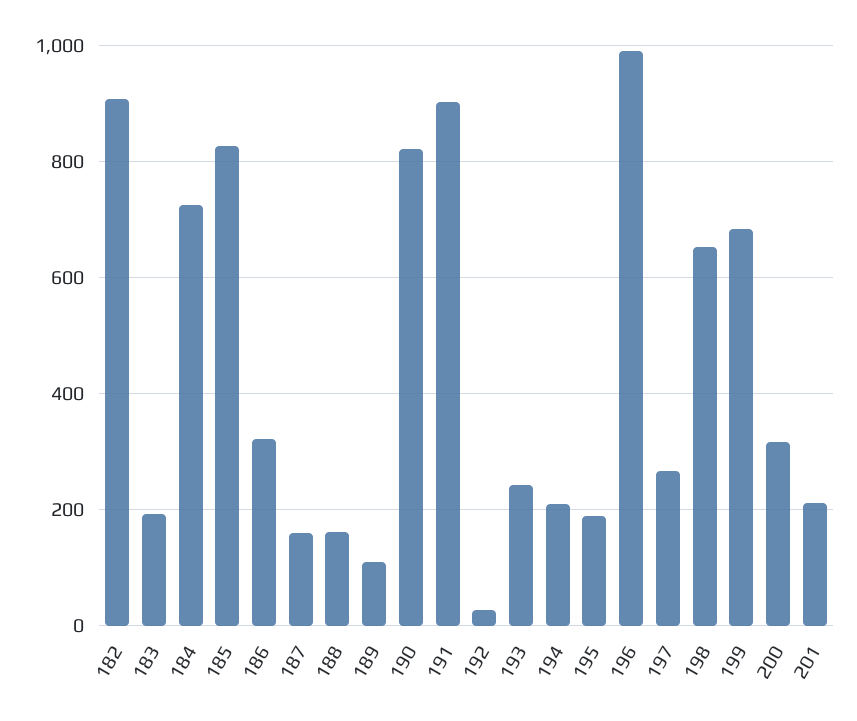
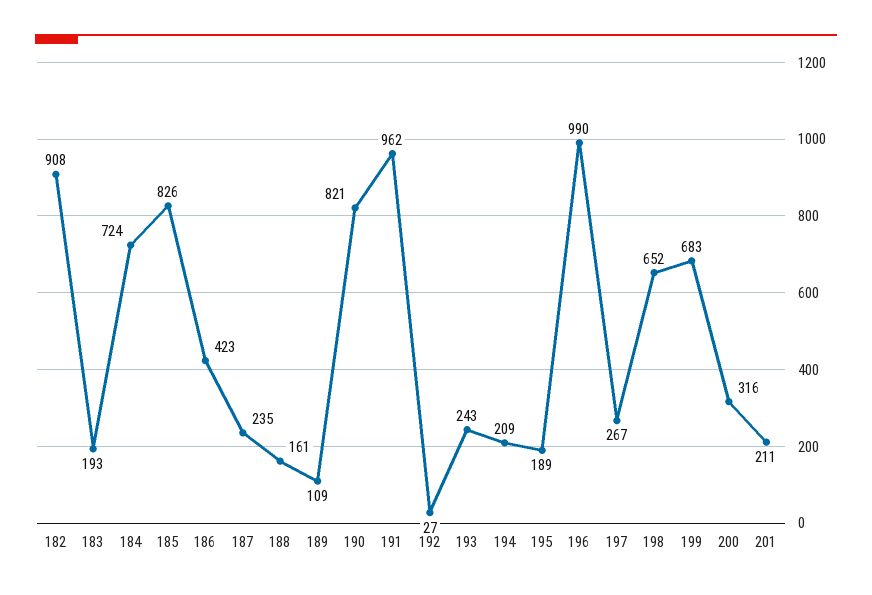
186: 320 -> 423
187: 160 -> 235
191: 900 -> 962

